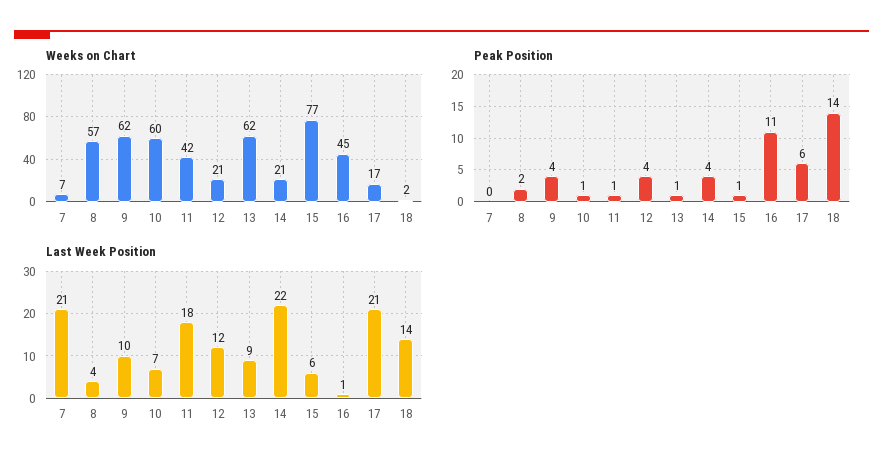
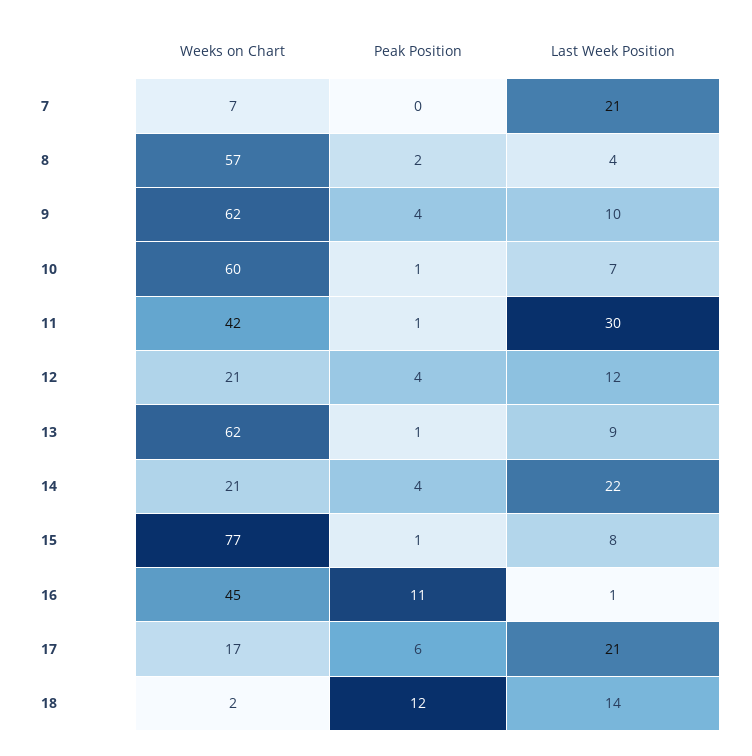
Peak Position, 18: 14 -> 12
Last Week Position, 11: 18 -> 30
Last Week Position, 15: 6 -> 8

